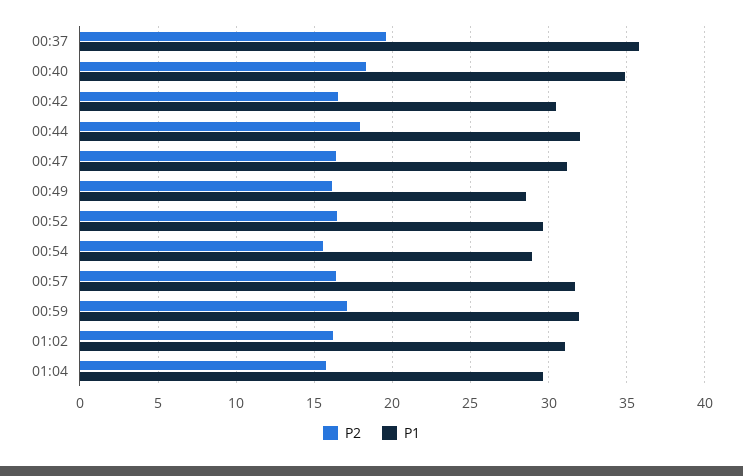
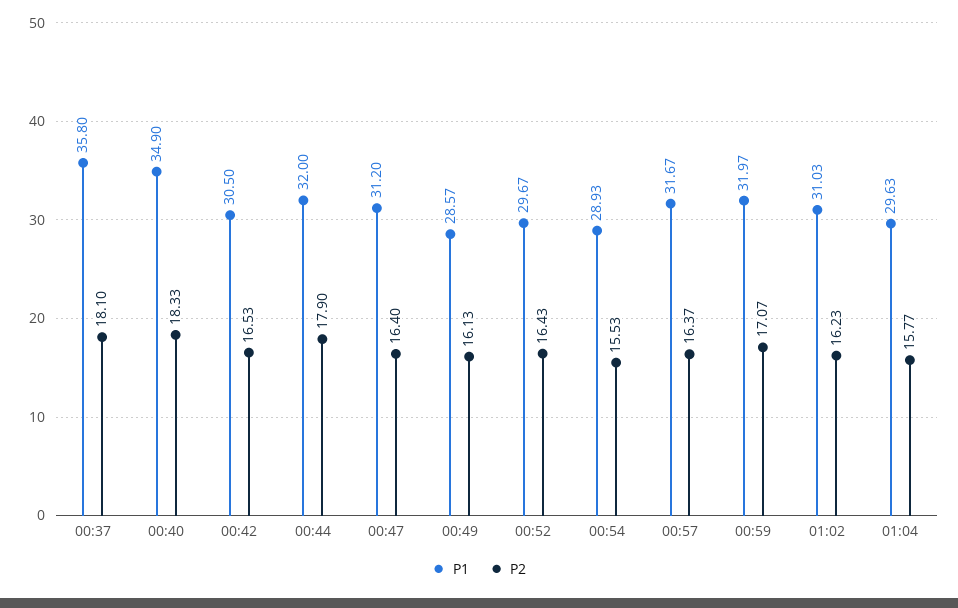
P2, 00:37: 19.5 -> 18.1

